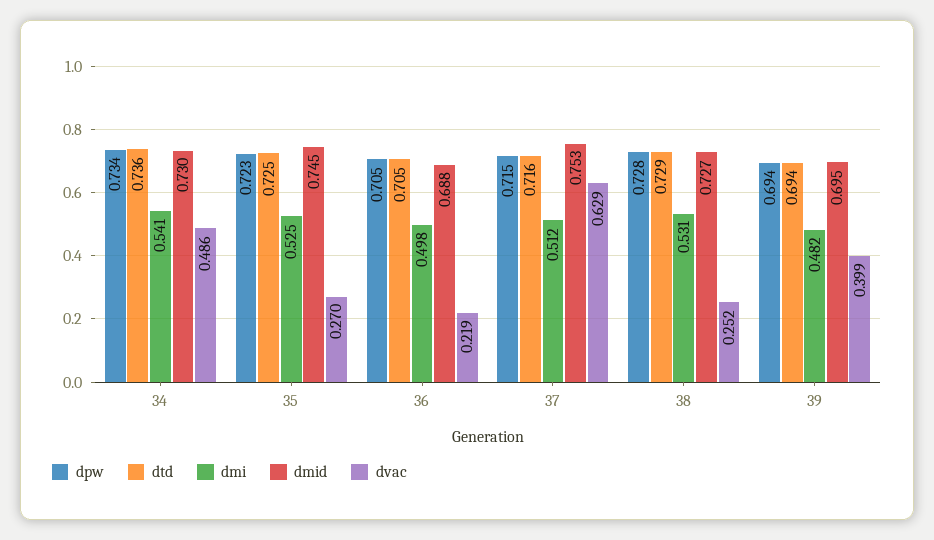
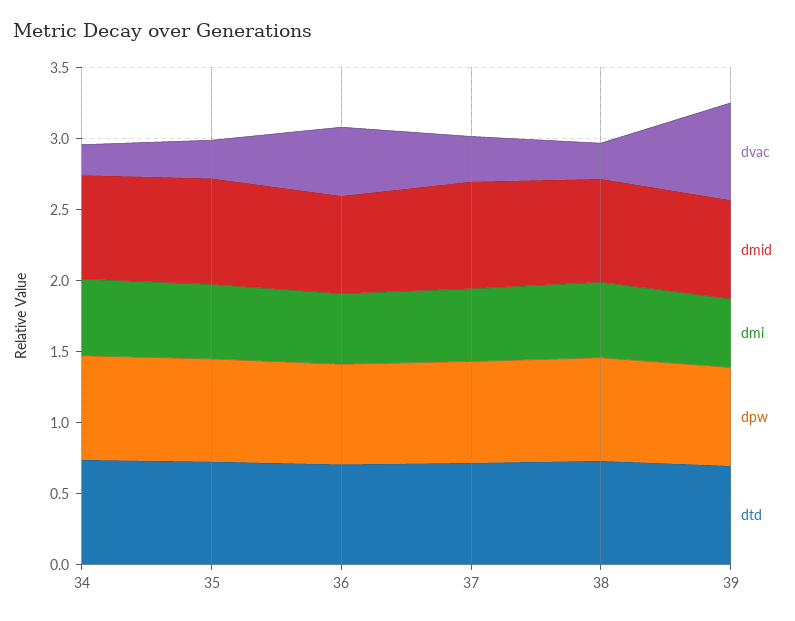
dvac, 34: 0.486 -> 0.2
dvac, 36: 0.219 -> 0.5
dvac, 37: 0.629 -> 0.3
dvac, 39: 0.399 -> 0.7

